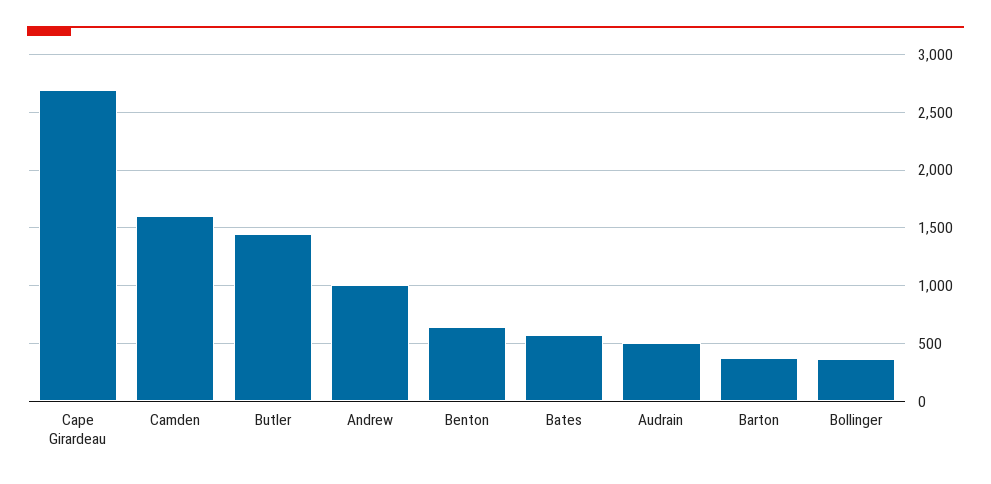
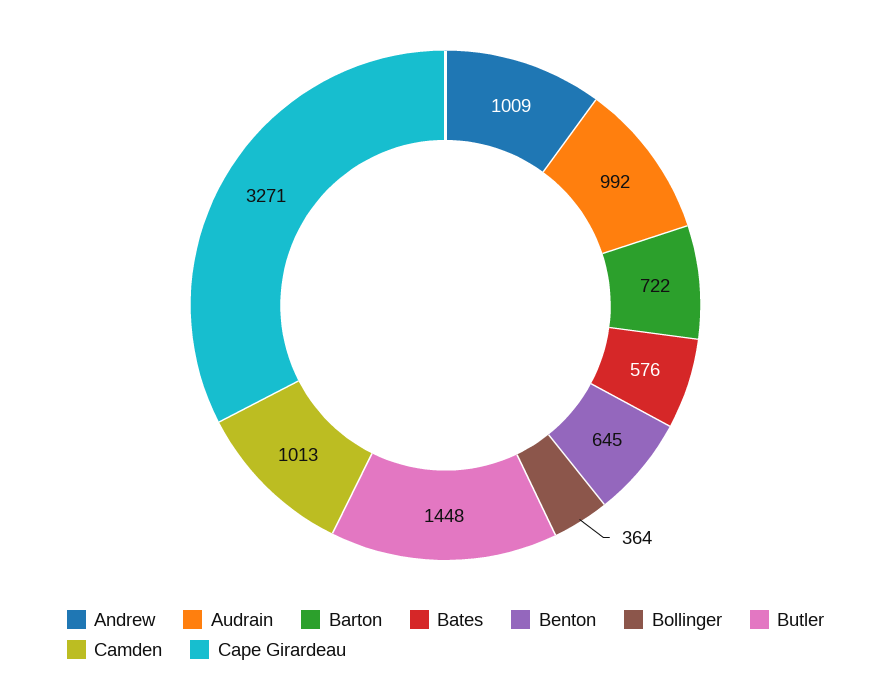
Cape Girardeau: 2700 -> 3271
Camden: 1600 -> 1013
Audrain: 500 -> 992
Barton: 400 -> 722

